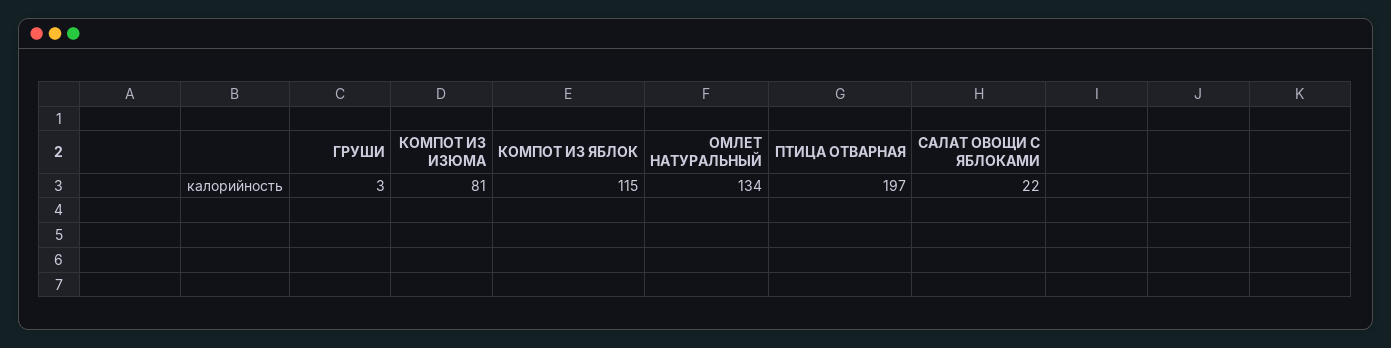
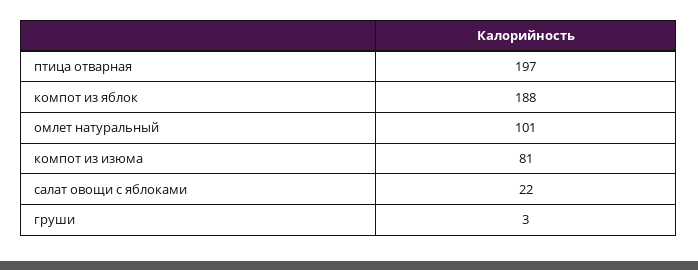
КОМПОТ ИЗ ЯБЛОК: 115 -> 188
ОМЛЕТ НАТУРАЛЬНЫЙ: 134 -> 101

